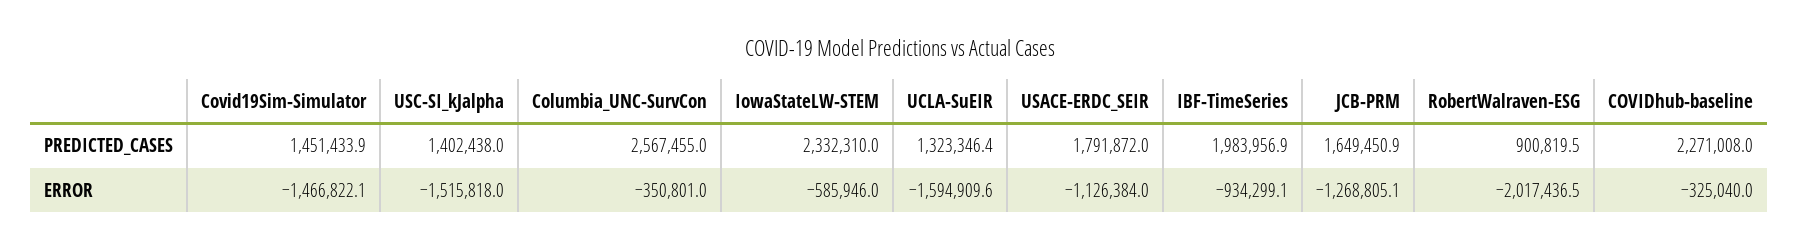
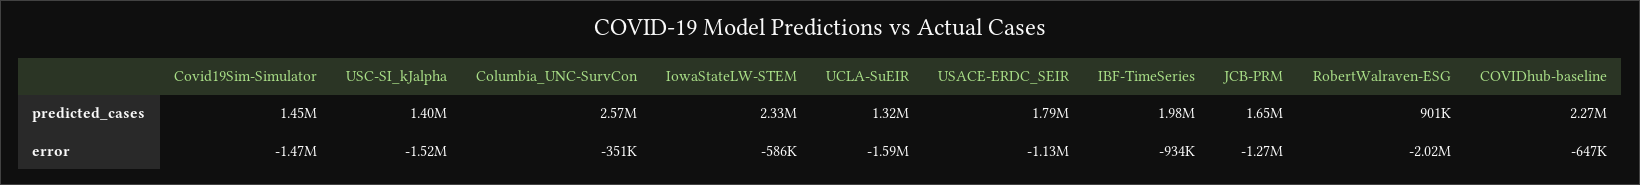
COVIDhub-baseline, ERROR: -325040 -> -647000

